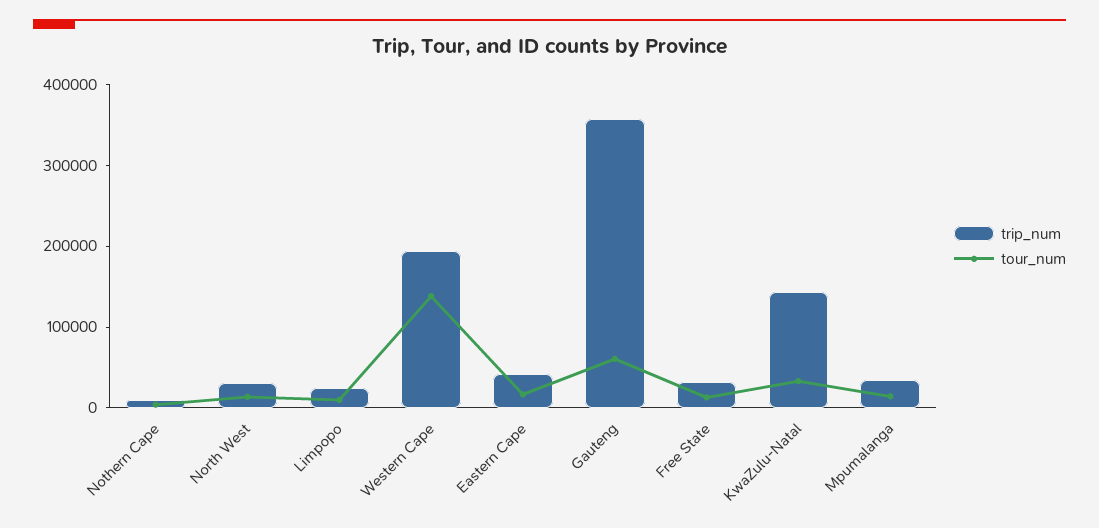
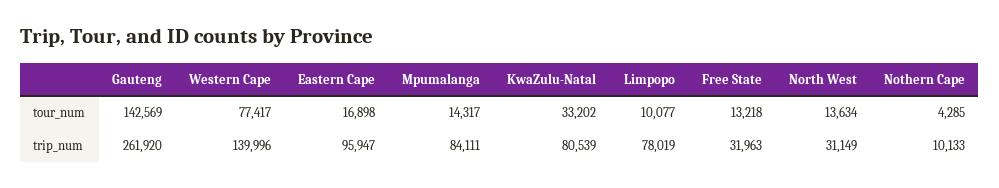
trip_num, Limpopo: 20000 -> 78019
trip_num, Western Cape: 200000 -> 139996
tour_num, Western Cape: 140000 -> 77417
trip_num, Eastern Cape: 40000 -> 95947
trip_num, Gauteng: 360000 -> 261920
tour_num, Gauteng: 60000 -> 142569
trip_num, KwaZulu-Natal: 140000 -> 80539
trip_num, Mpumalanga: 40000 -> 84111

